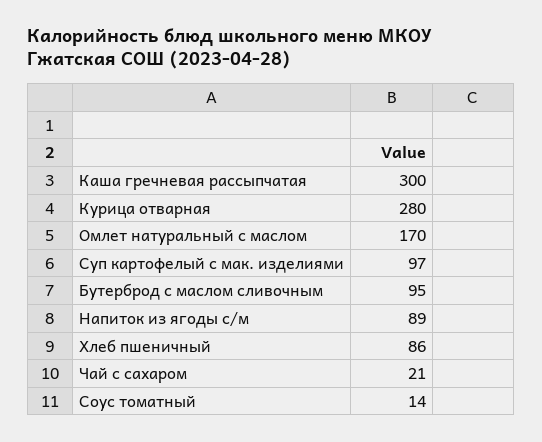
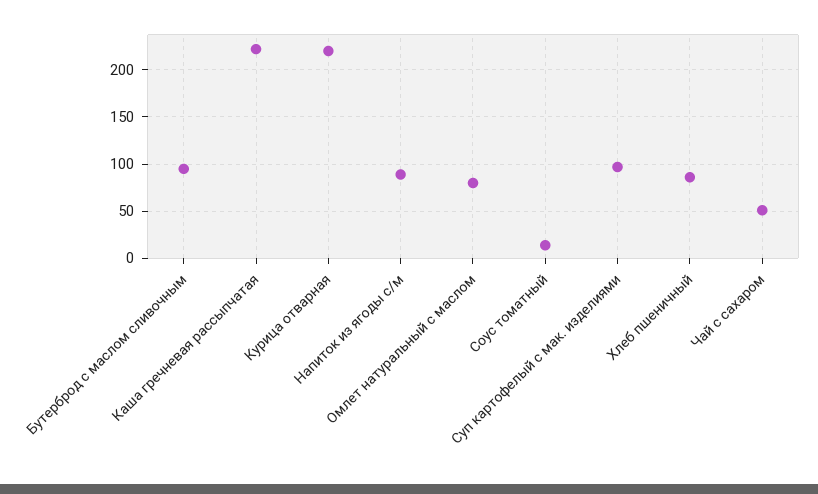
Каша гречневая рассыпчатая: 300 -> 220
Курица отварная: 280 -> 220
Омлет натуральный с маслом: 170 -> 80
Чай с сахаром: 21 -> 50

